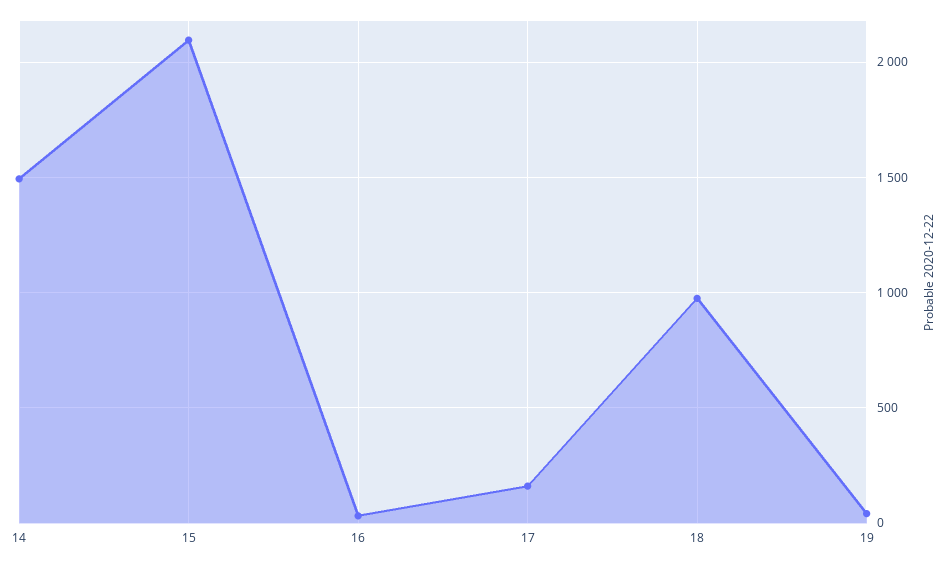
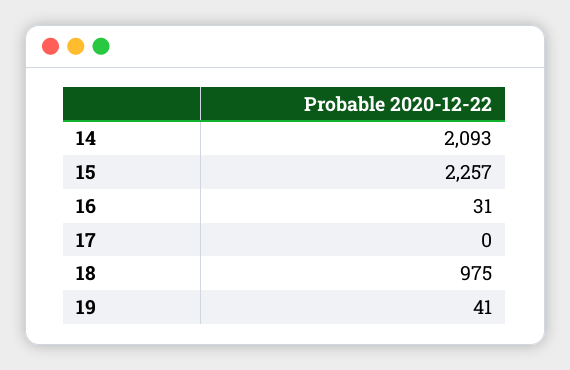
14: 1500 -> 2093
15: 2100 -> 2257
17: 150 -> 0

